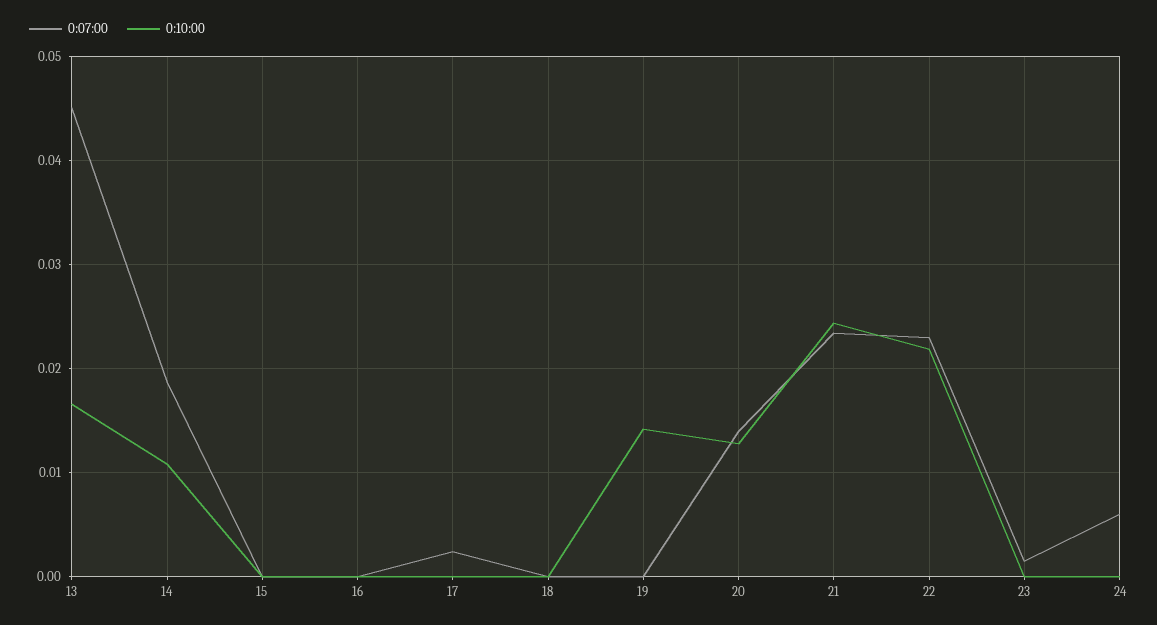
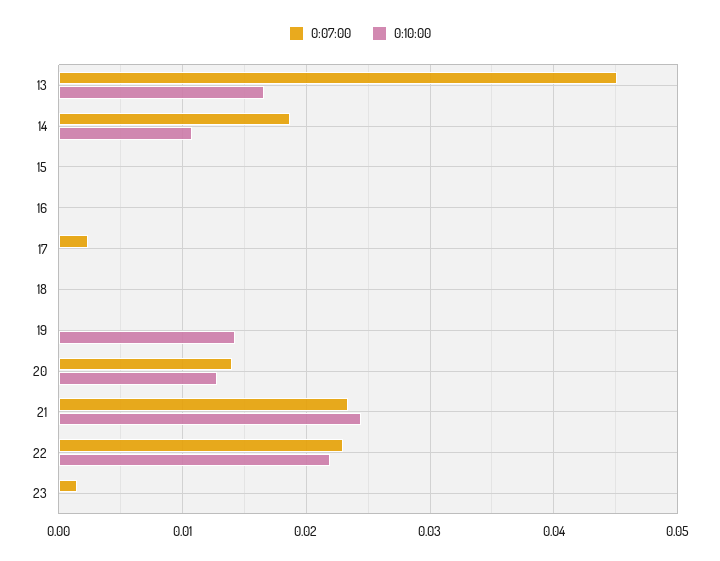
0:07:00, 24: 0.006 -> none
0:10:00, 24: 0 -> none

